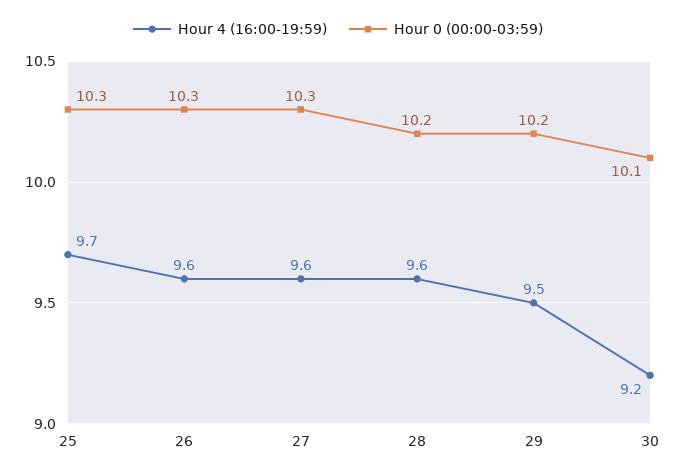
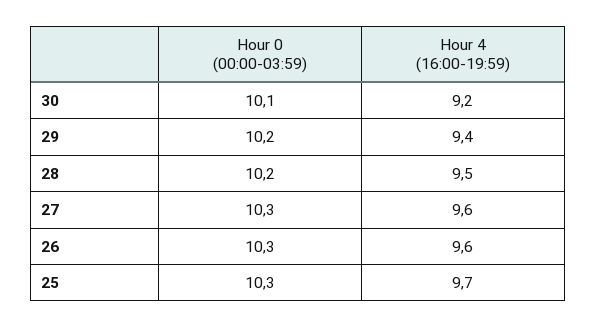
Hour 4 (16:00-19:59), 28: 9.6 -> 9.5
Hour 4 (16:00-19:59), 29: 9.5 -> 9.4

